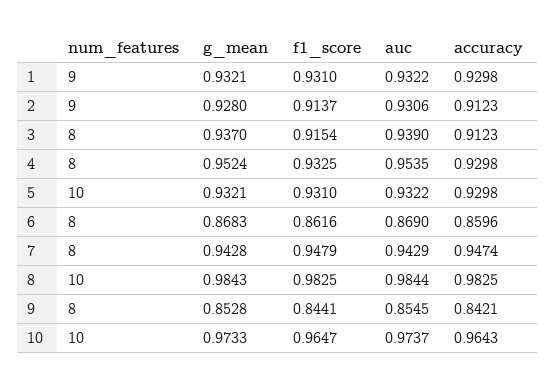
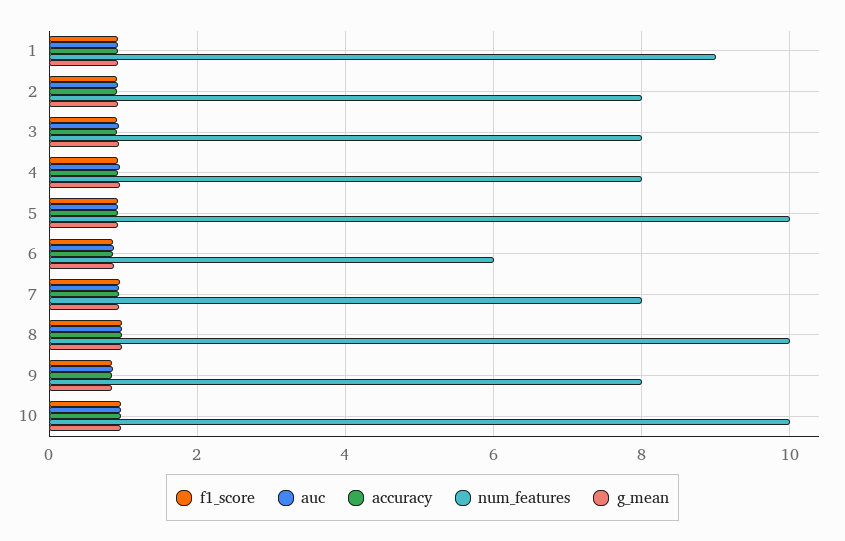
num_features, 2: 9 -> 8
num_features, 6: 8 -> 6

